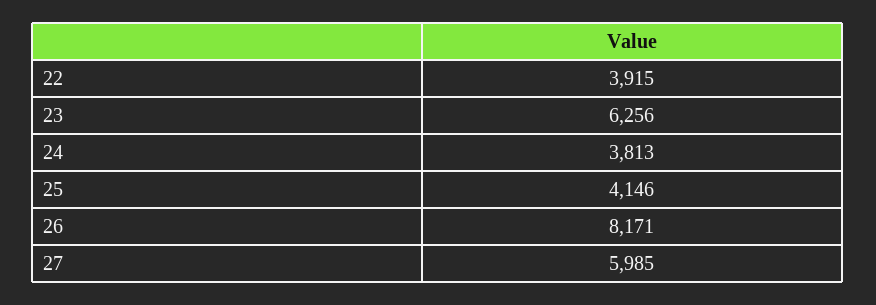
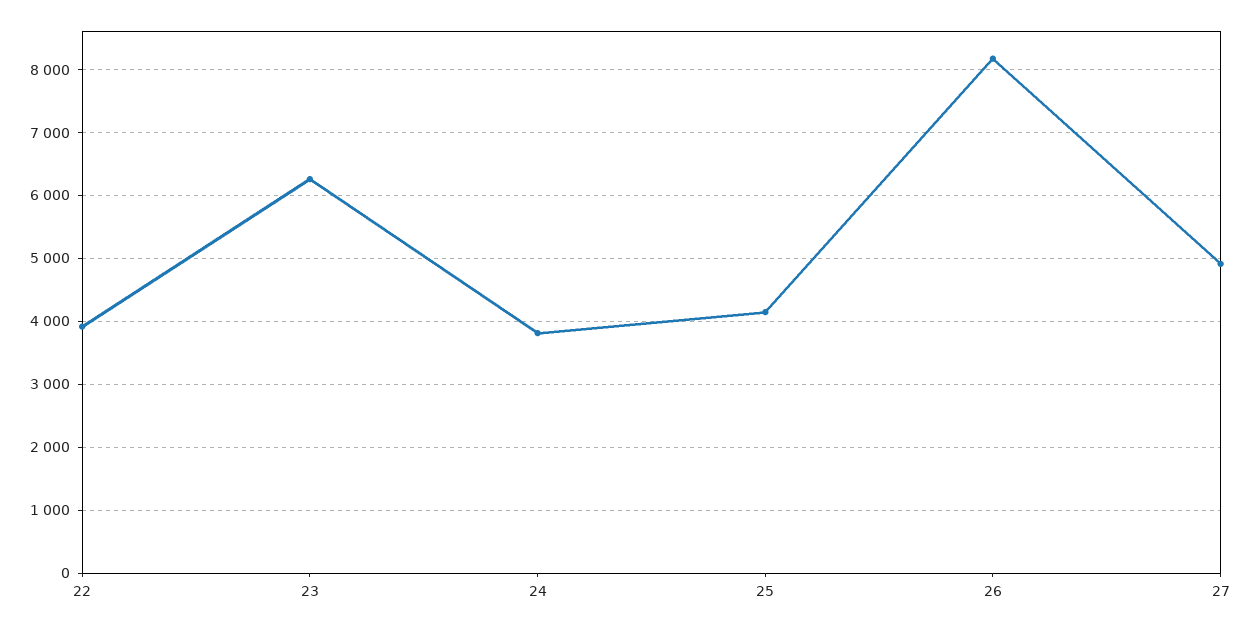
27: 5985 -> 4900

